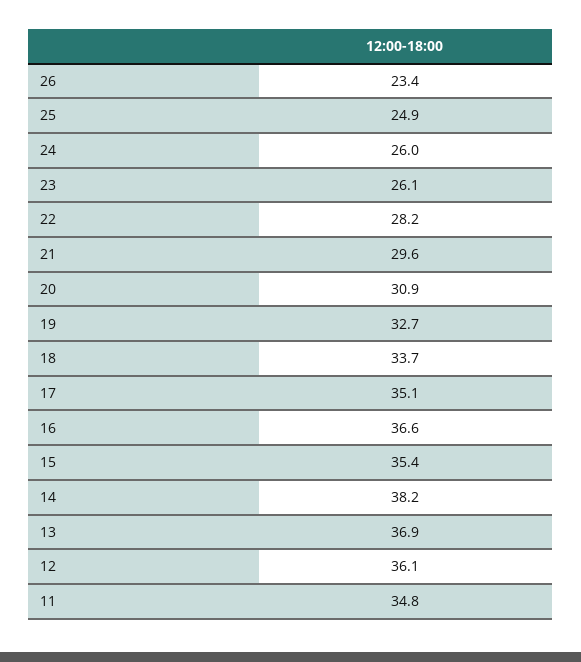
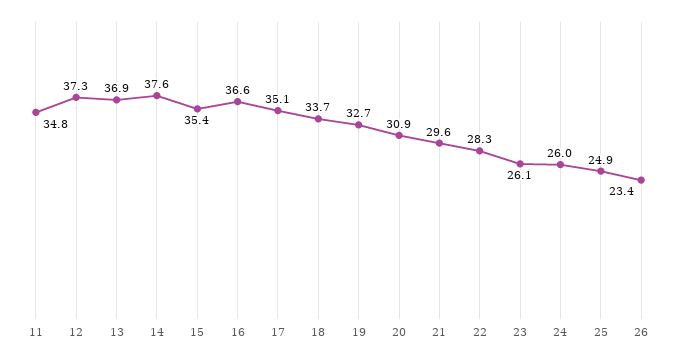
22: 28.2 -> 28.3
14: 38.2 -> 37.6
12: 36.1 -> 37.3

